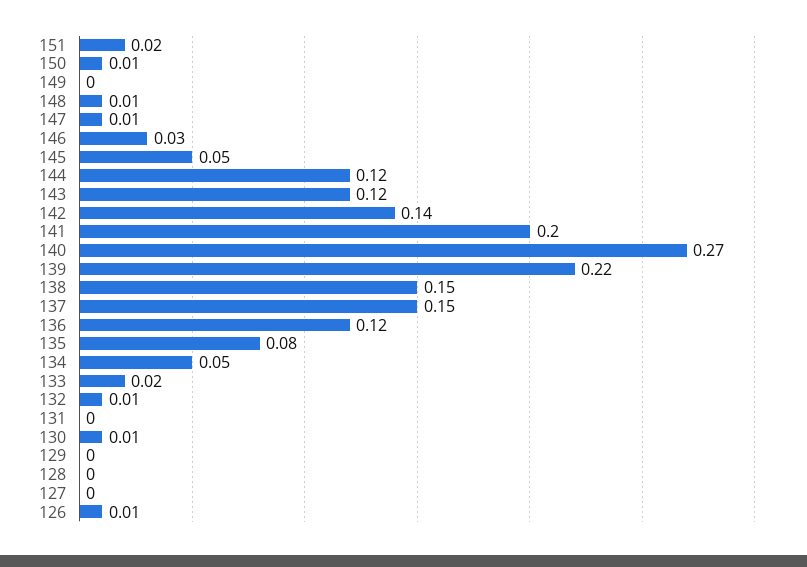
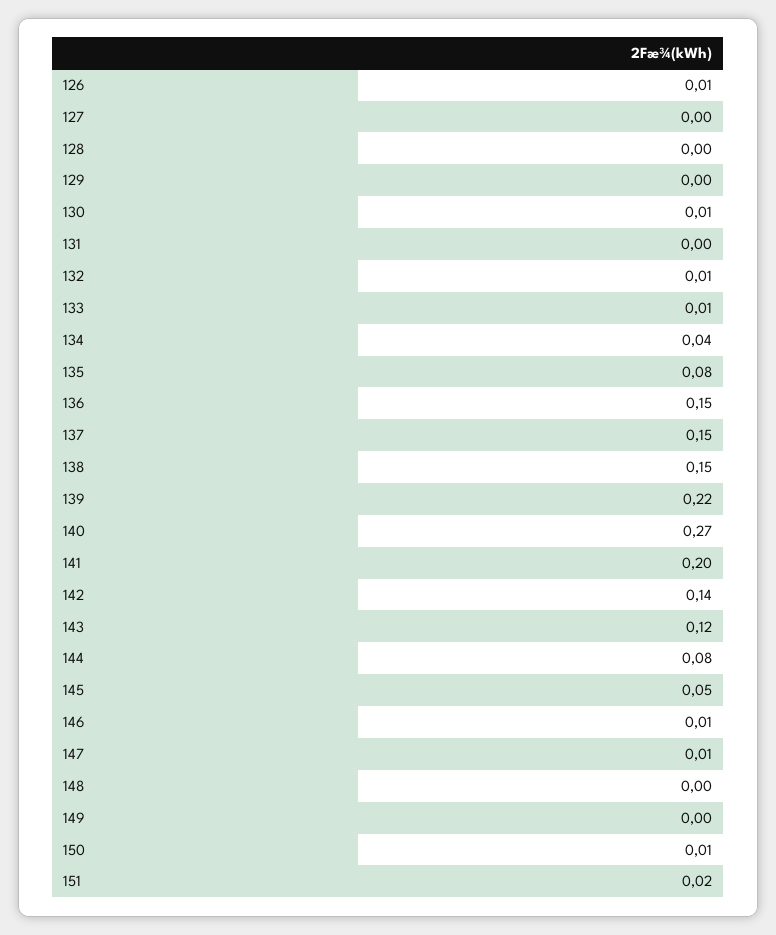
148: 0.01 -> 0
146: 0.03 -> 0.01
144: 0.12 -> 0.08
136: 0.12 -> 0.15
134: 0.05 -> 0.04
133: 0.02 -> 0.01

